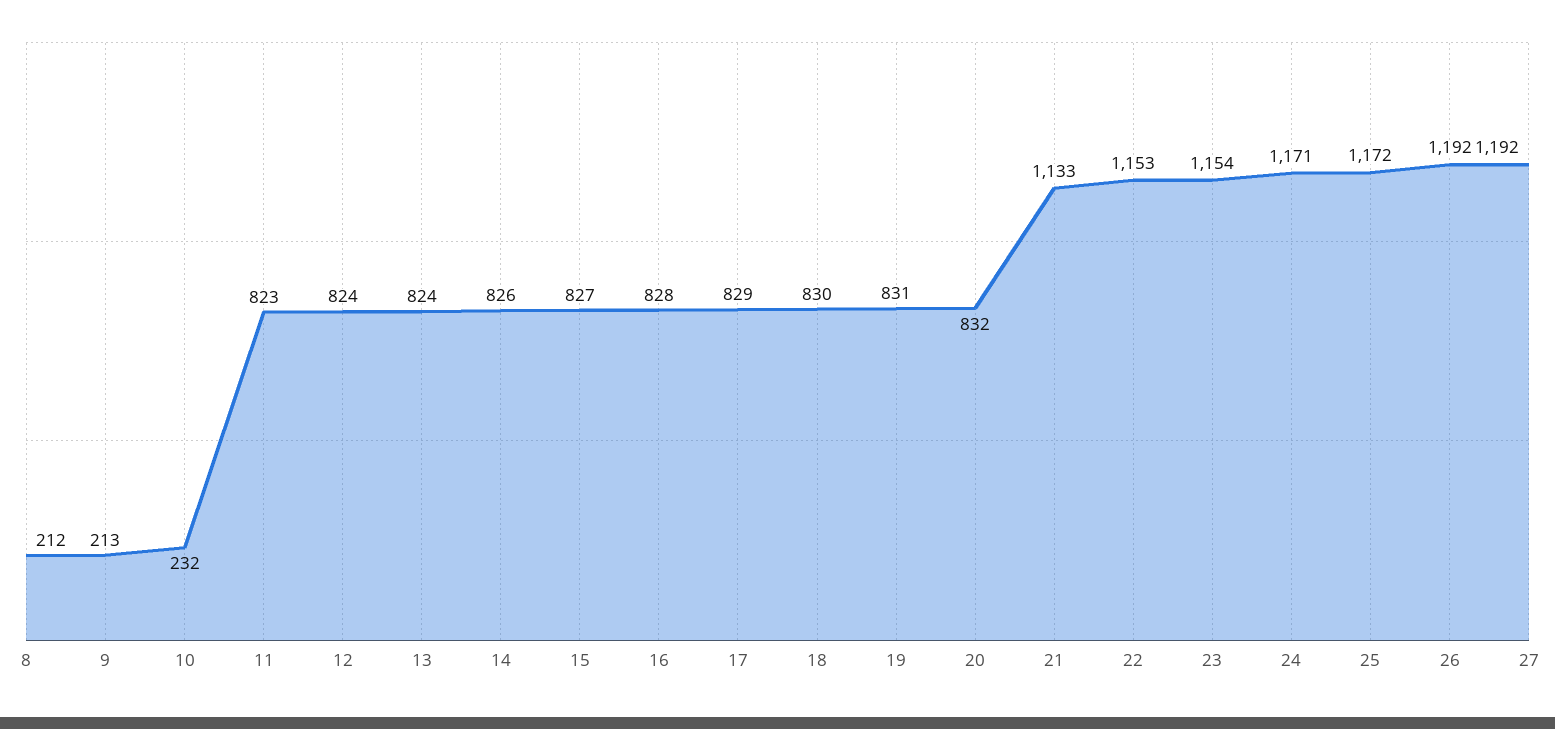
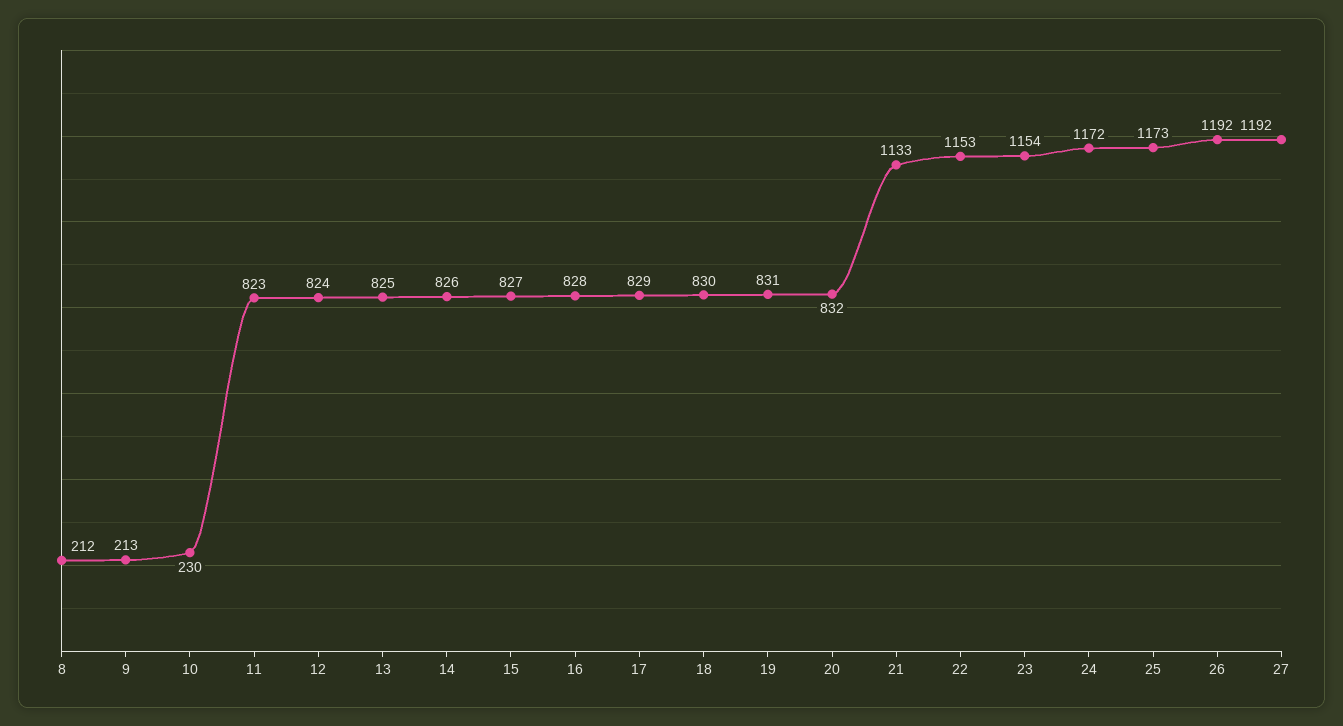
10: 232 -> 230
13: 824 -> 825
24: 1171 -> 1172
25: 1172 -> 1173

